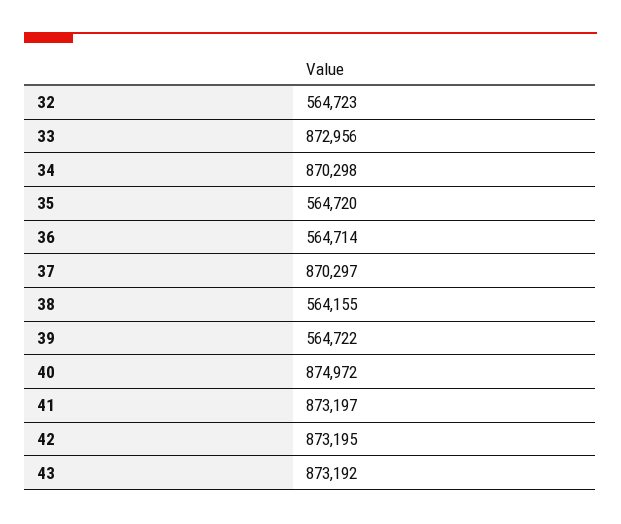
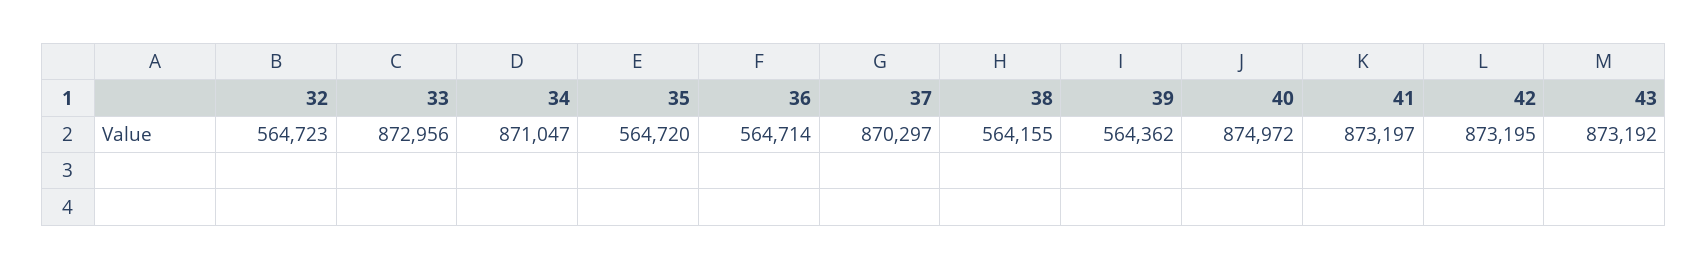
34: 870298 -> 871047
39: 564722 -> 564362

